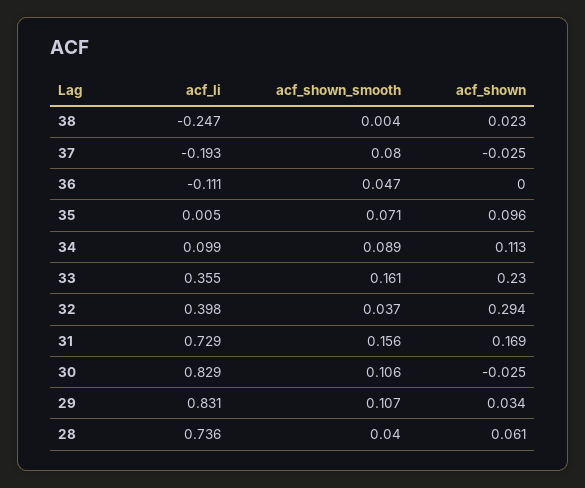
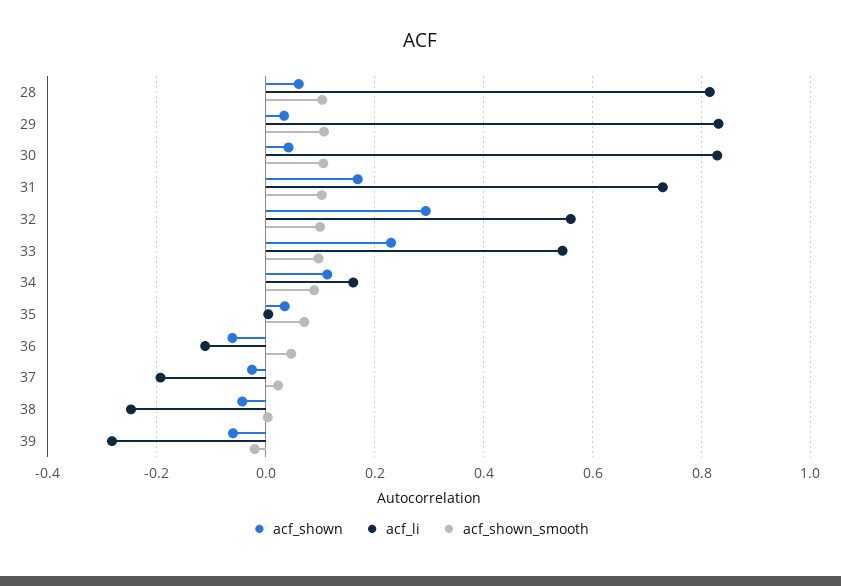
acf_shown, 38: 0.023 -> -0.04
acf_shown_smooth, 37: 0.08 -> 0.02
acf_shown, 36: 0 -> -0.06
acf_shown, 35: 0.096 -> 0.04
acf_li, 34: 0.099 -> 0.16
acf_li, 33: 0.355 -> 0.54
acf_shown_smooth, 33: 0.161 -> 0.1
acf_li, 32: 0.398 -> 0.56
acf_shown_smooth, 32: 0.037 -> 0.1
acf_shown_smooth, 31: 0.156 -> 0.1
acf_shown, 30: -0.025 -> 0.04
acf_li, 28: 0.736 -> 0.82
acf_shown_smooth, 28: 0.04 -> 0.1
acf_shown, 39: none -> -0.06
acf_li, 39: none -> -0.28
acf_shown_smooth, 39: none -> -0.02

